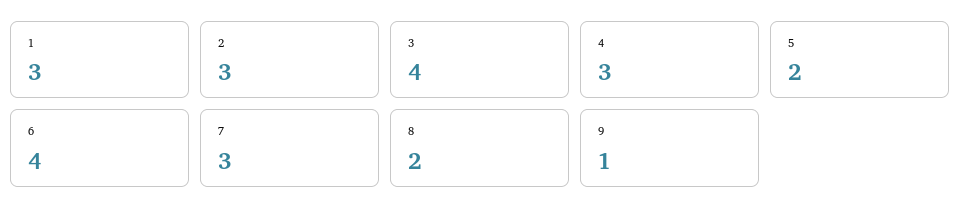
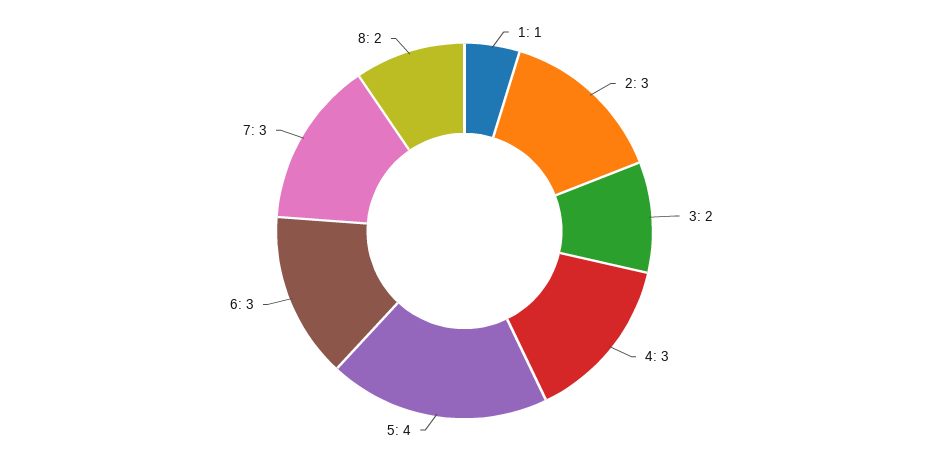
1: 3 -> 1
3: 4 -> 2
5: 2 -> 4
6: 4 -> 3
9: 1 -> none

